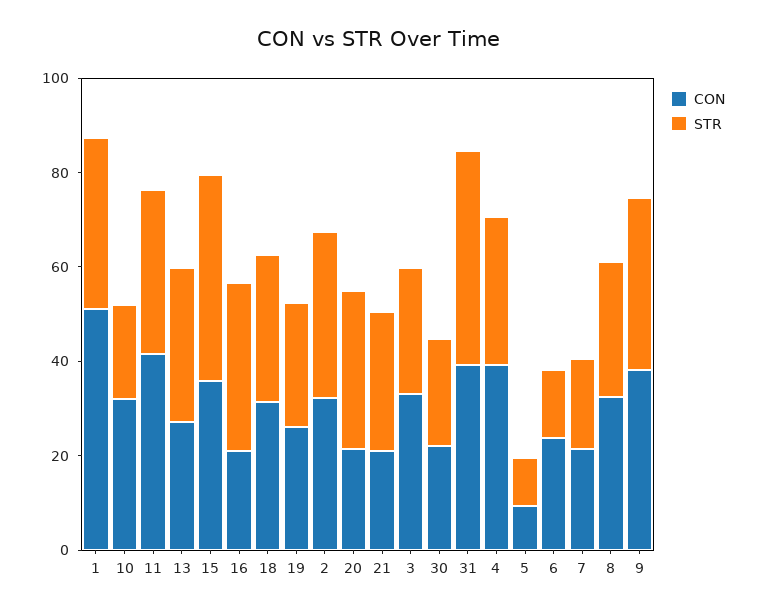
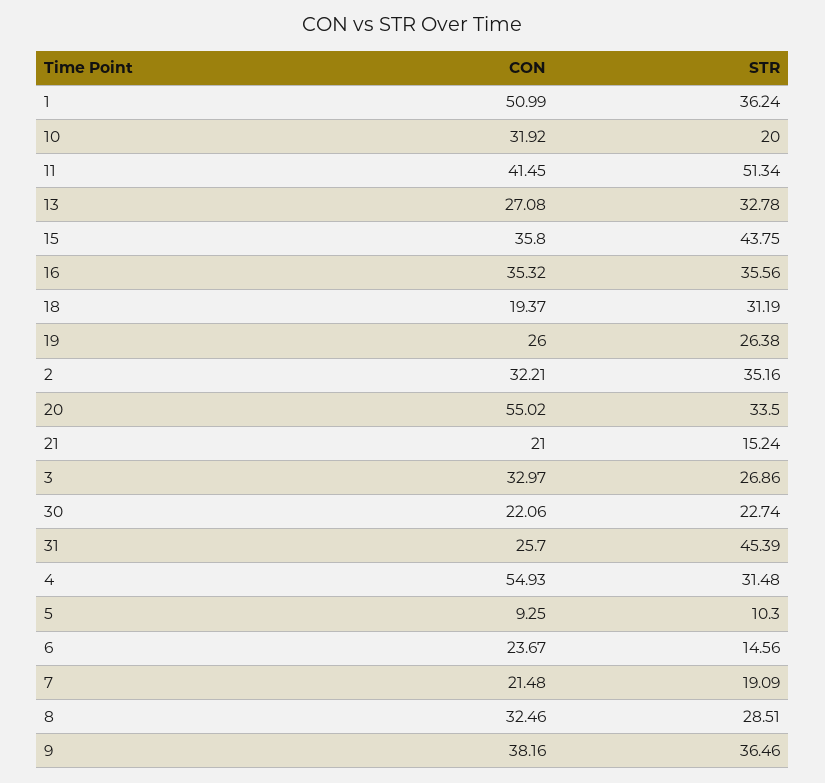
STR, 11: 35 -> 51.34
CON, 16: 20 -> 35.32
CON, 18: 30 -> 19.37
CON, 20: 20 -> 55.02
STR, 21: 30 -> 15.24
CON, 31: 40 -> 25.7
CON, 4: 40 -> 54.93

